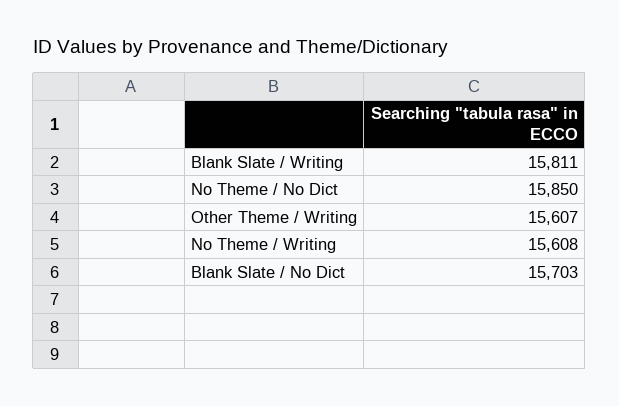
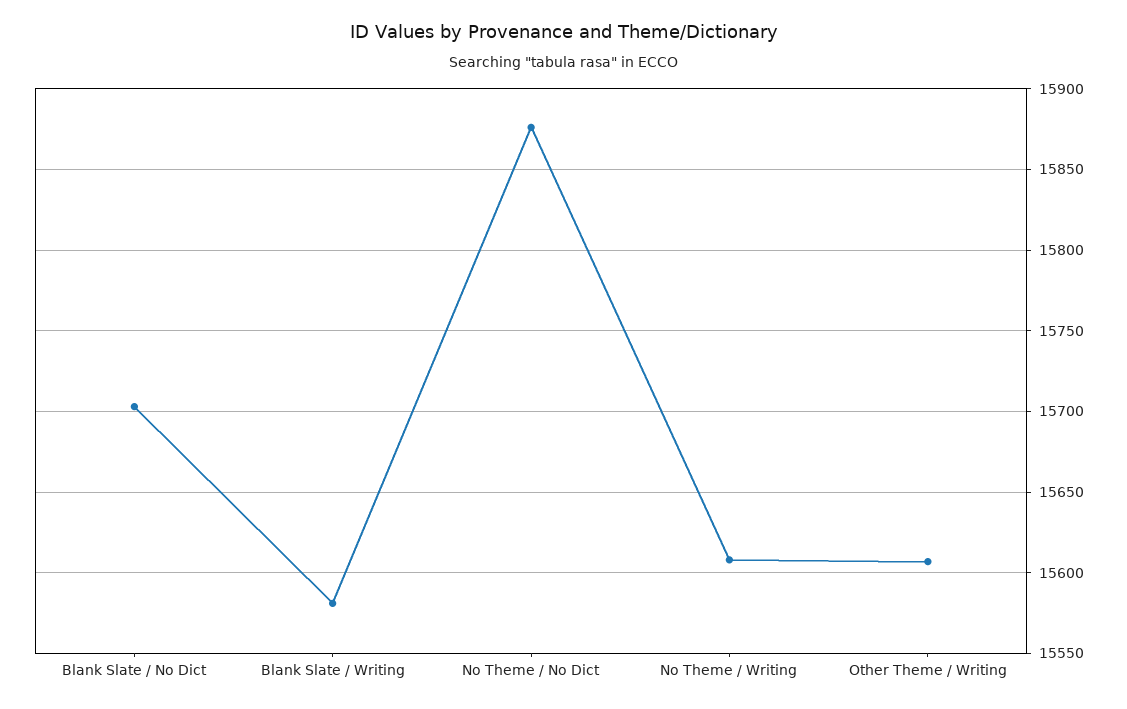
Blank Slate / Writing: 15811 -> 15580
No Theme / No Dict: 15850 -> 15875

